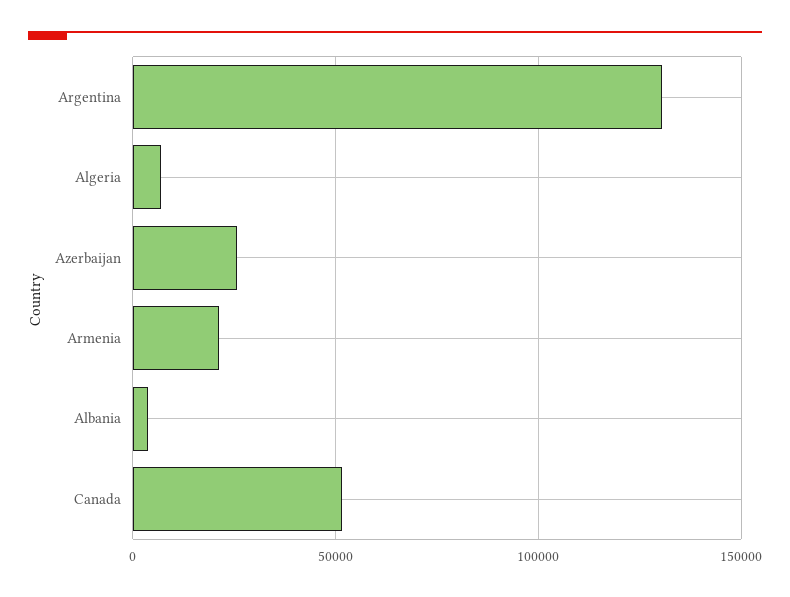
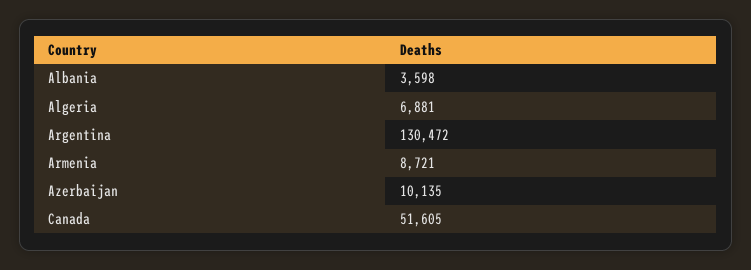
Azerbaijan: 25000 -> 10135
Armenia: 20000 -> 8721

